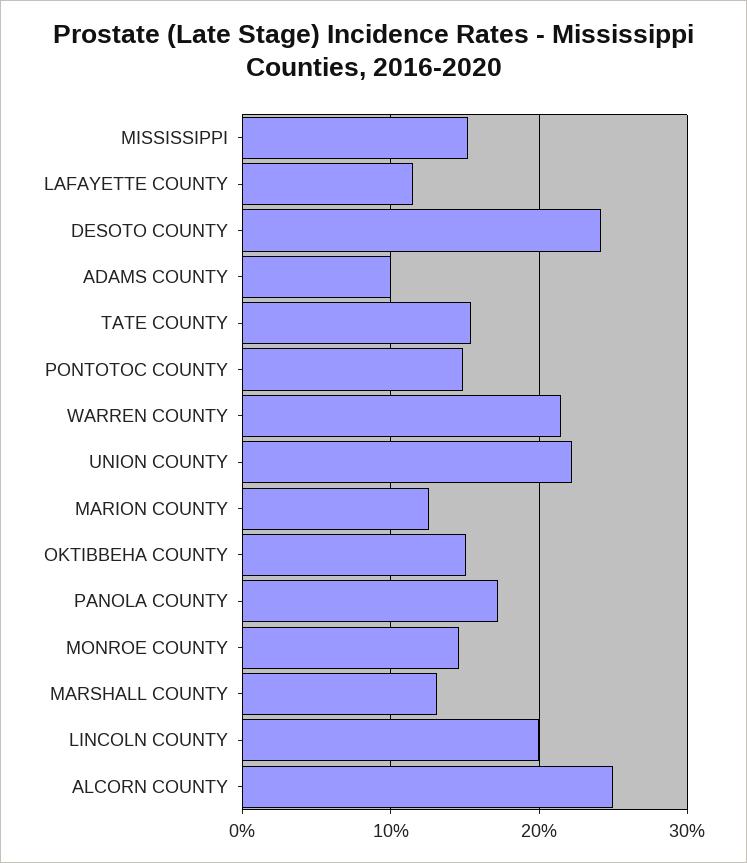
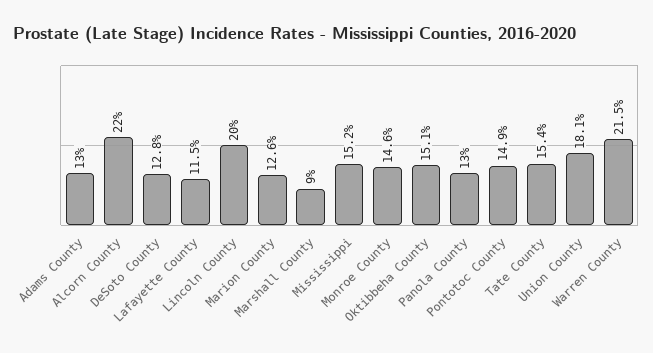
DESOTO COUNTY: 24 -> 12.8
ADAMS COUNTY: 10 -> 13
UNION COUNTY: 22 -> 18.1
PANOLA COUNTY: 17 -> 13
MARSHALL COUNTY: 13 -> 9
ALCORN COUNTY: 25 -> 22

